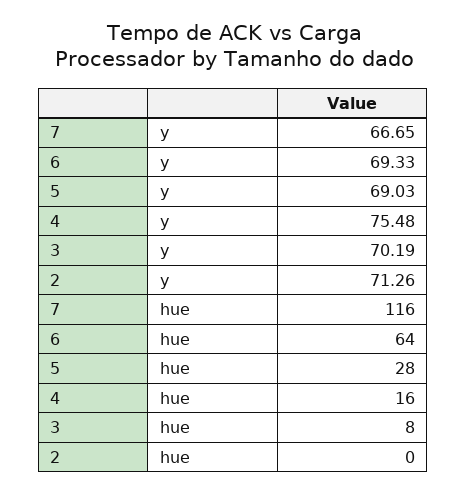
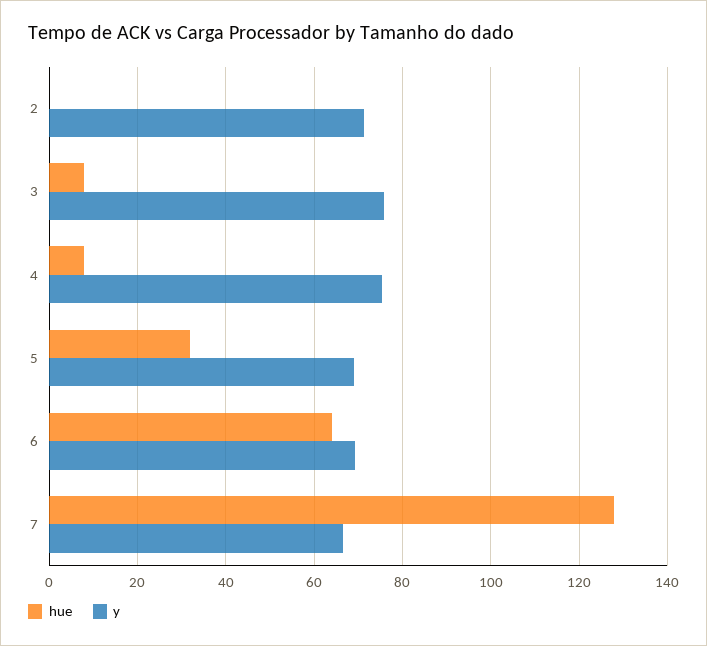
y, 3: 70.19 -> 76
hue, 7: 116 -> 128
hue, 5: 28 -> 32
hue, 4: 16 -> 8

